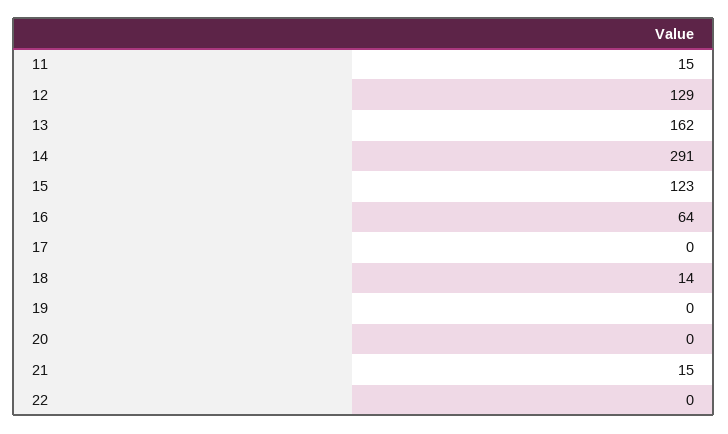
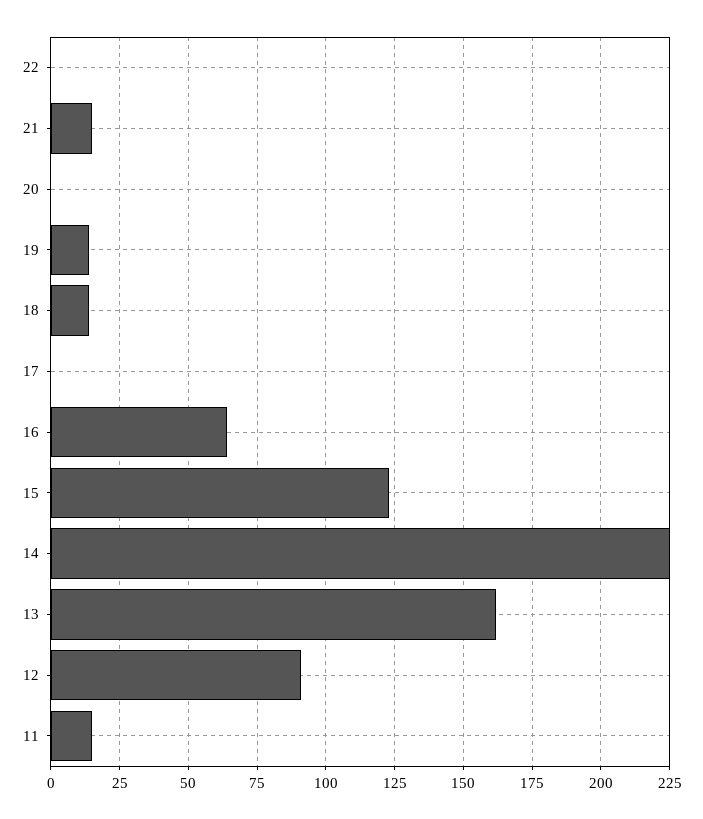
12: 129 -> 90
14: 291 -> 225
19: 0 -> 15

